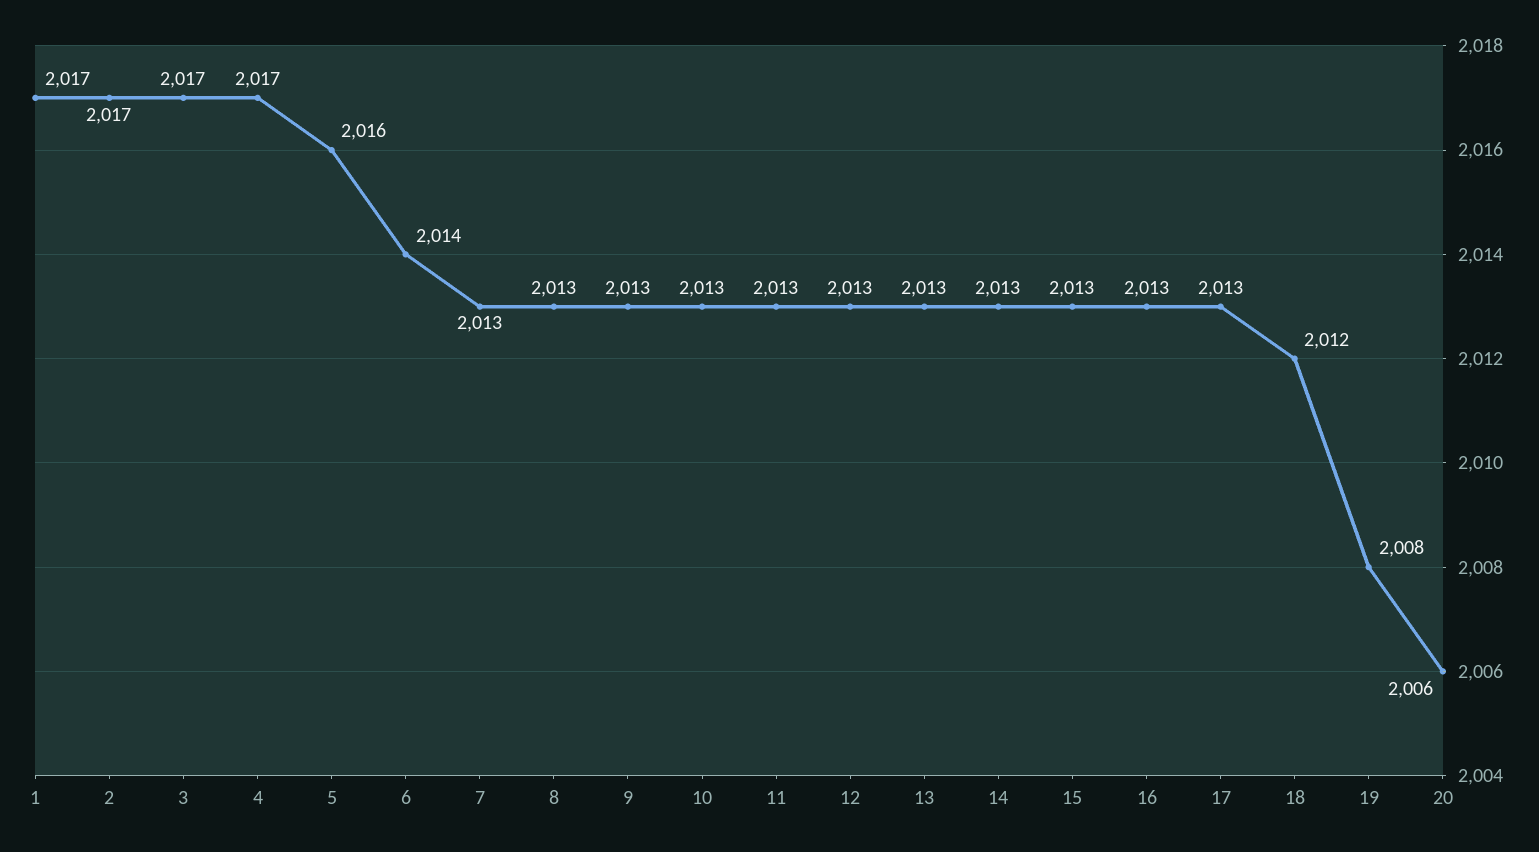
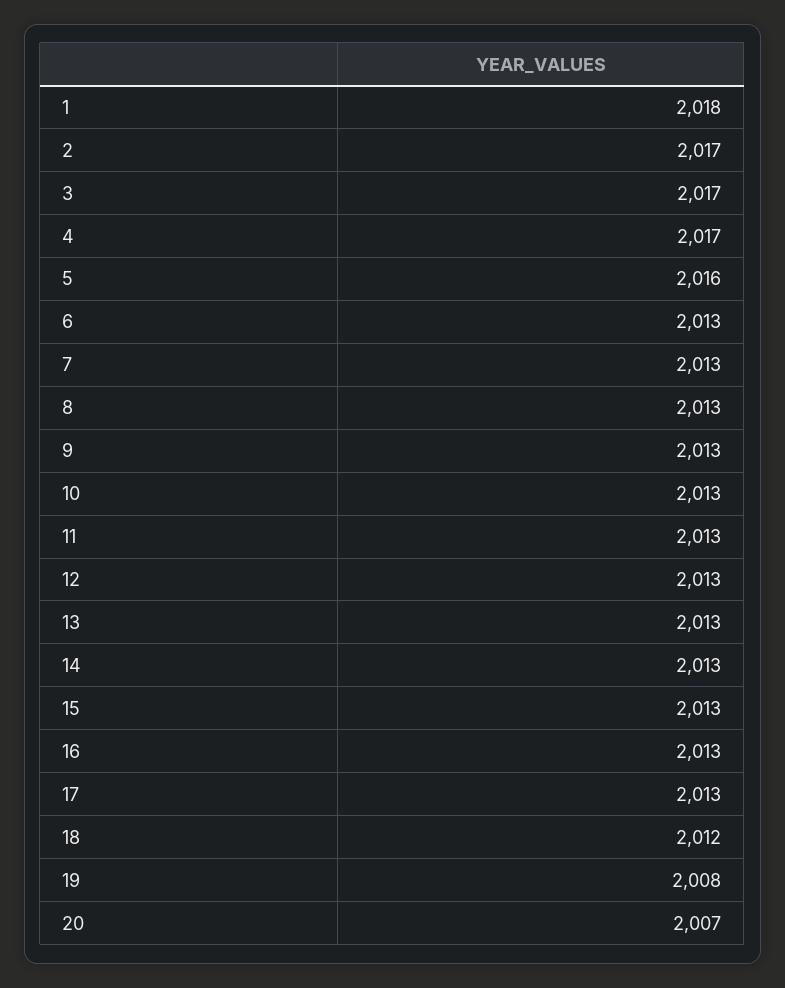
1: 2017 -> 2018
6: 2014 -> 2013
20: 2006 -> 2007

